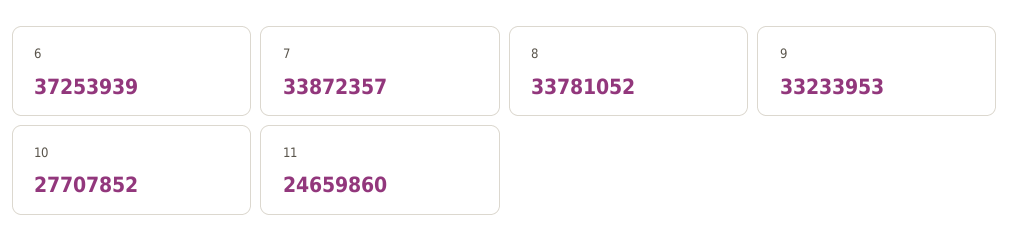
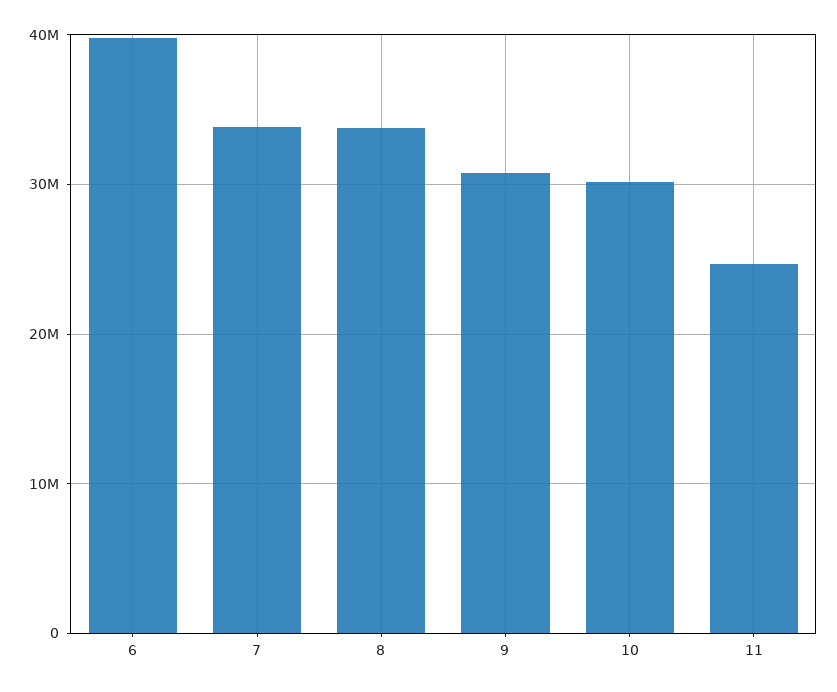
6: 37253939 -> 40000000
9: 33233953 -> 31000000
10: 27707852 -> 30000000

